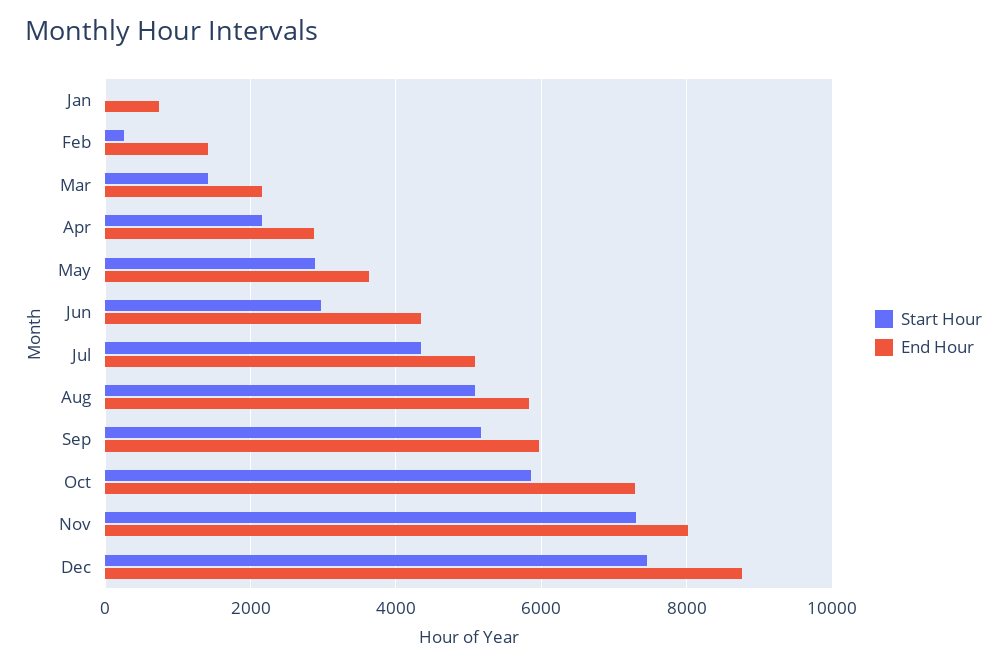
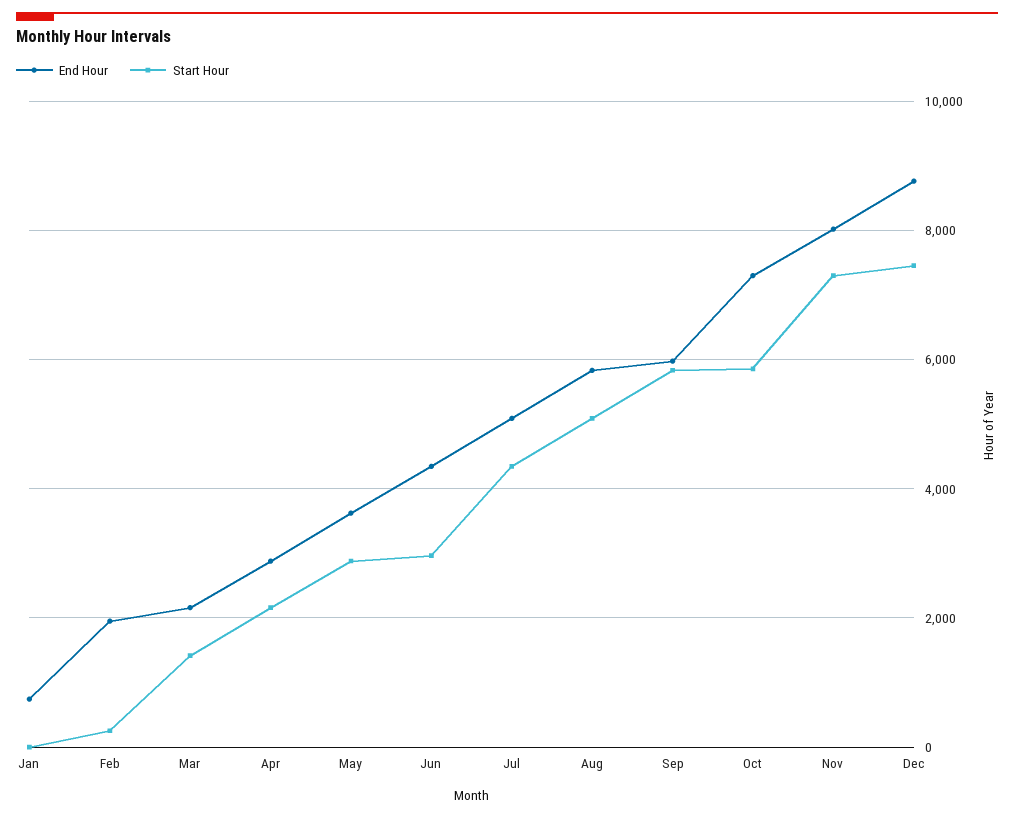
End Hour, Feb: 1400 -> 2000
Start Hour, Sep: 5200 -> 5800

